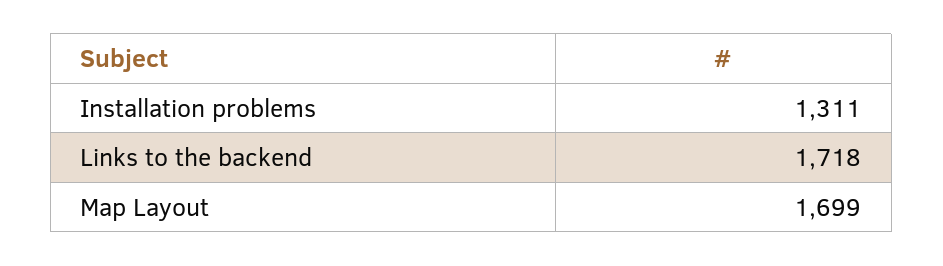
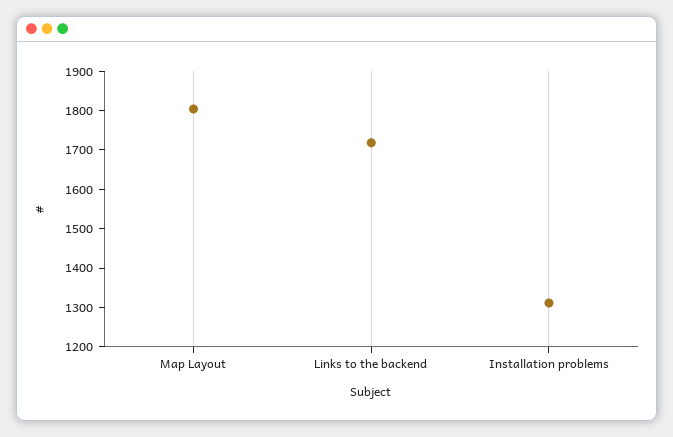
Map Layout: 1699 -> 1800

